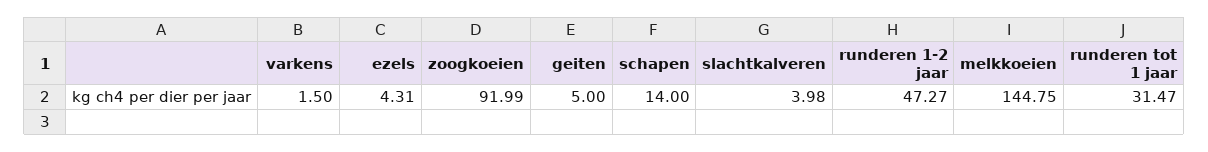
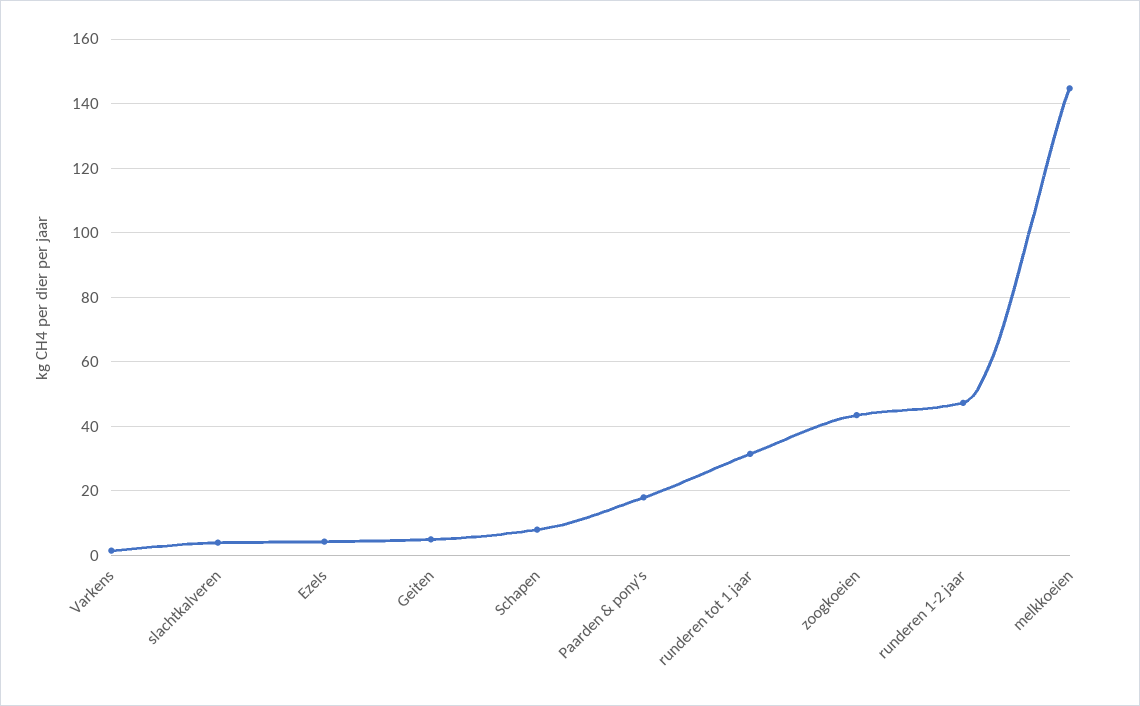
zoogkoeien: 91.99 -> 44
schapen: 14 -> 8
Paarden & pony's: none -> 18

